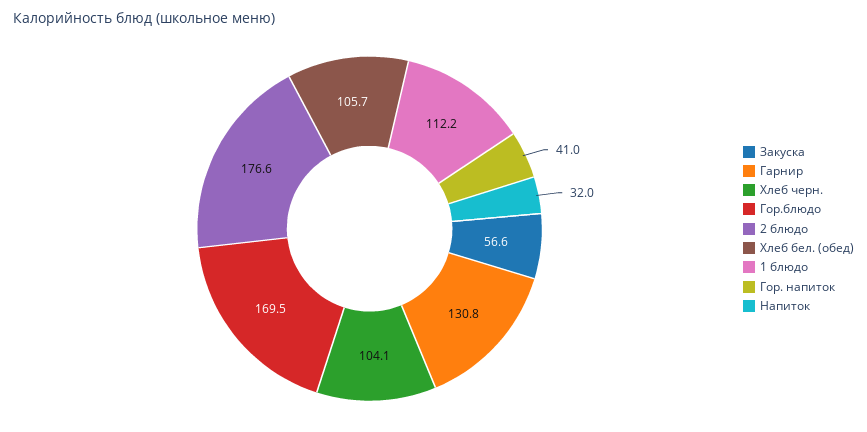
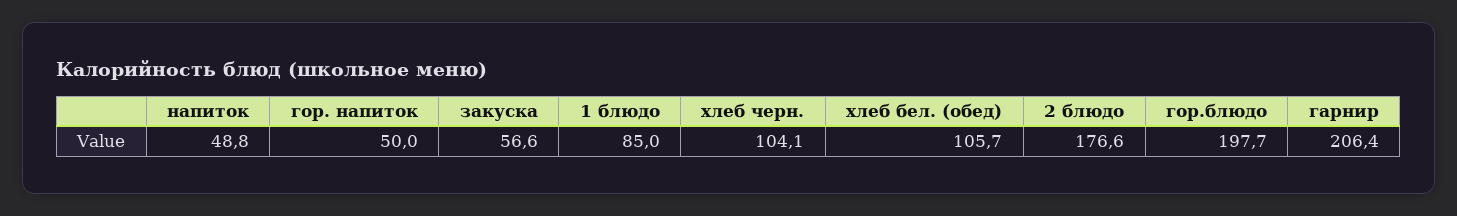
Гарнир: 130.8 -> 206.4
Гор.блюдо: 169.5 -> 197.7
1 блюдо: 112.2 -> 85
Гор. напиток: 41 -> 50
Напиток: 32 -> 48.8

